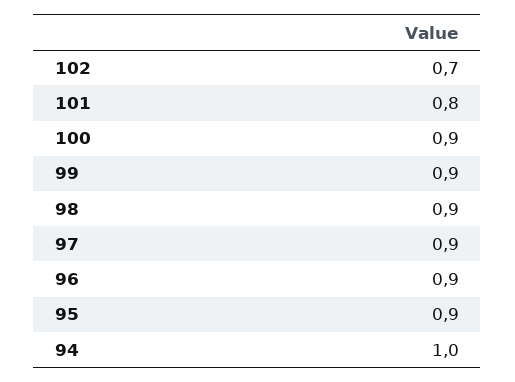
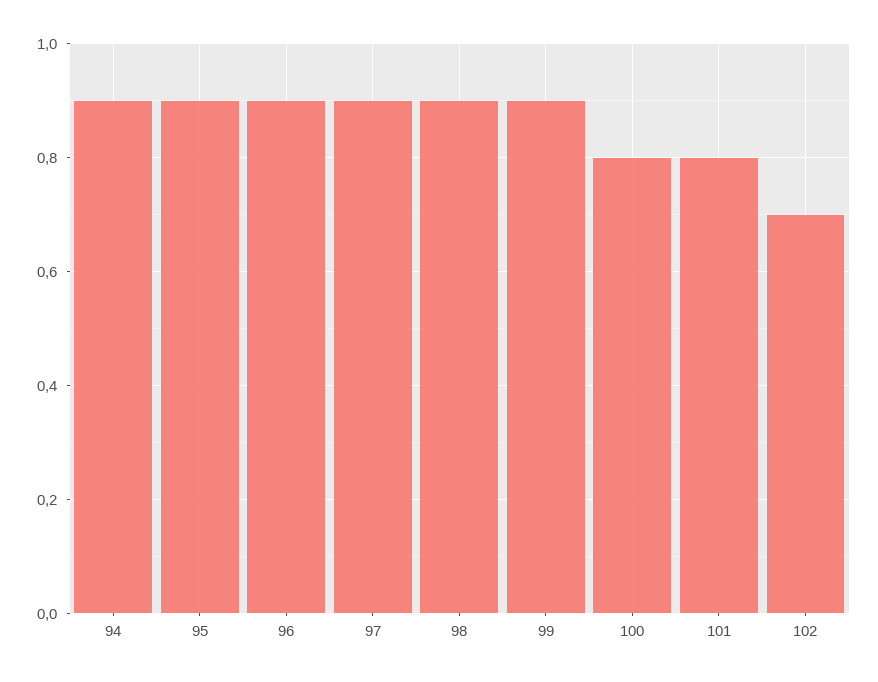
100: 0.9 -> 0.8
94: 1 -> 0.9

